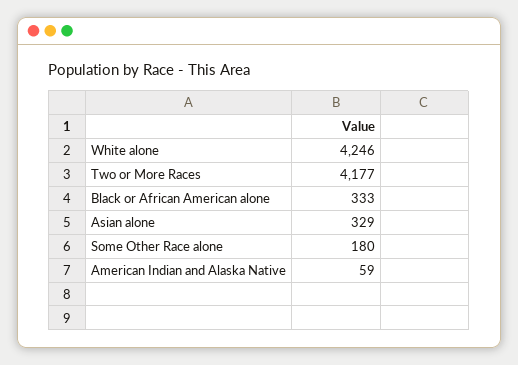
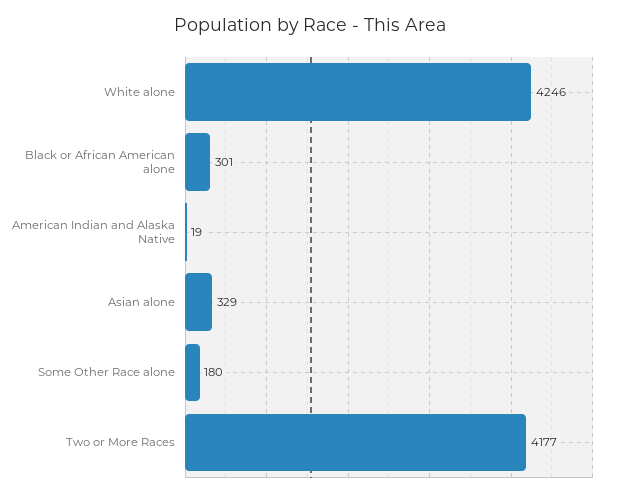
Black or African American alone: 333 -> 301
American Indian and Alaska Native: 59 -> 19

